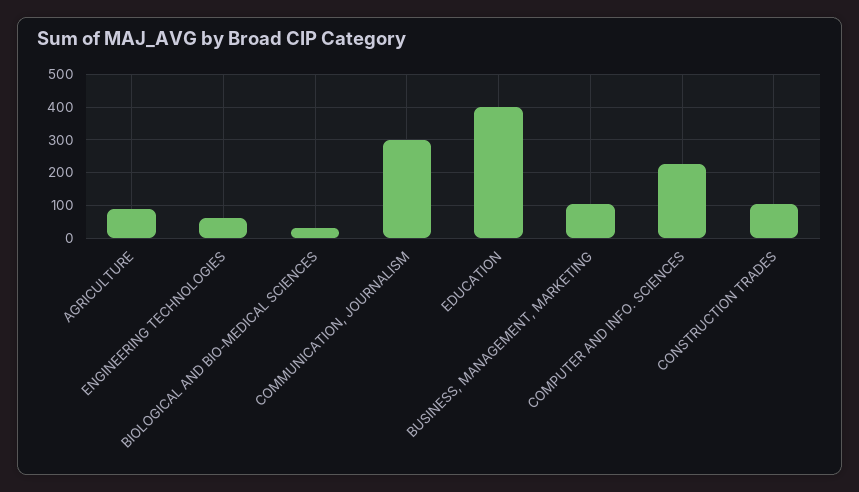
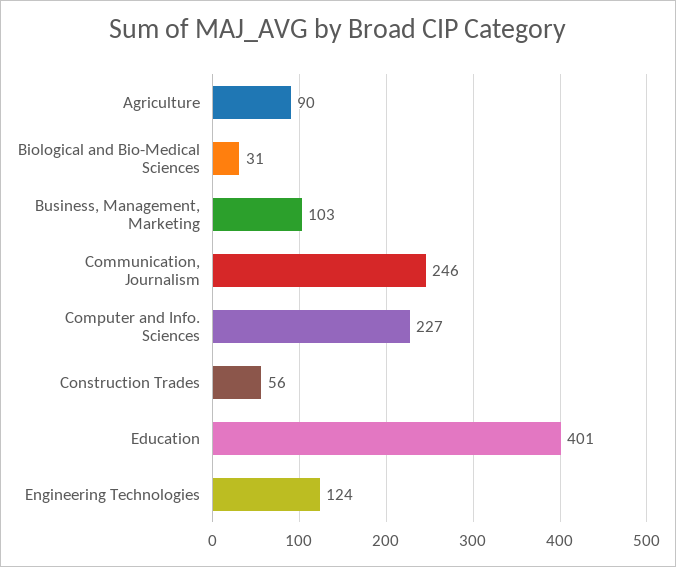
ENGINEERING TECHNOLOGIES: 60 -> 124
COMMUNICATION, JOURNALISM: 300 -> 246
CONSTRUCTION TRADES: 100 -> 56

